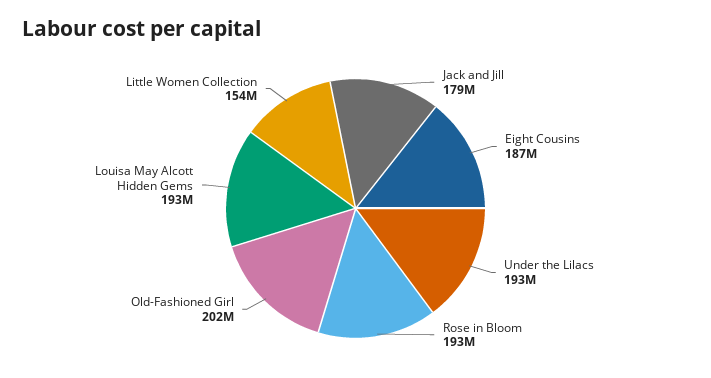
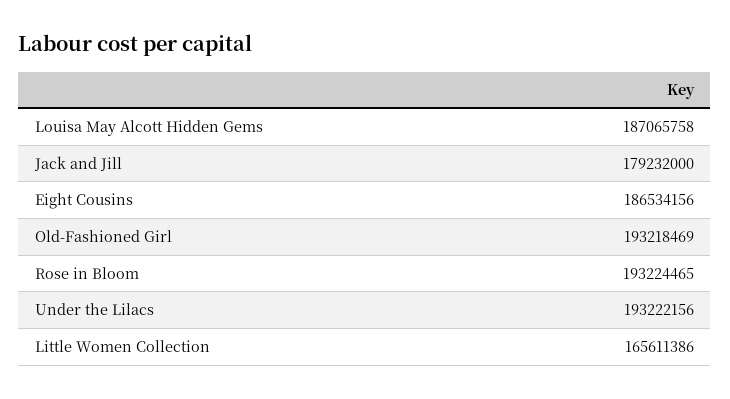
Old-Fashioned Girl: 202000000 -> 193218469
Louisa May Alcott Hidden Gems: 193000000 -> 187065758
Little Women Collection: 154000000 -> 165611386

